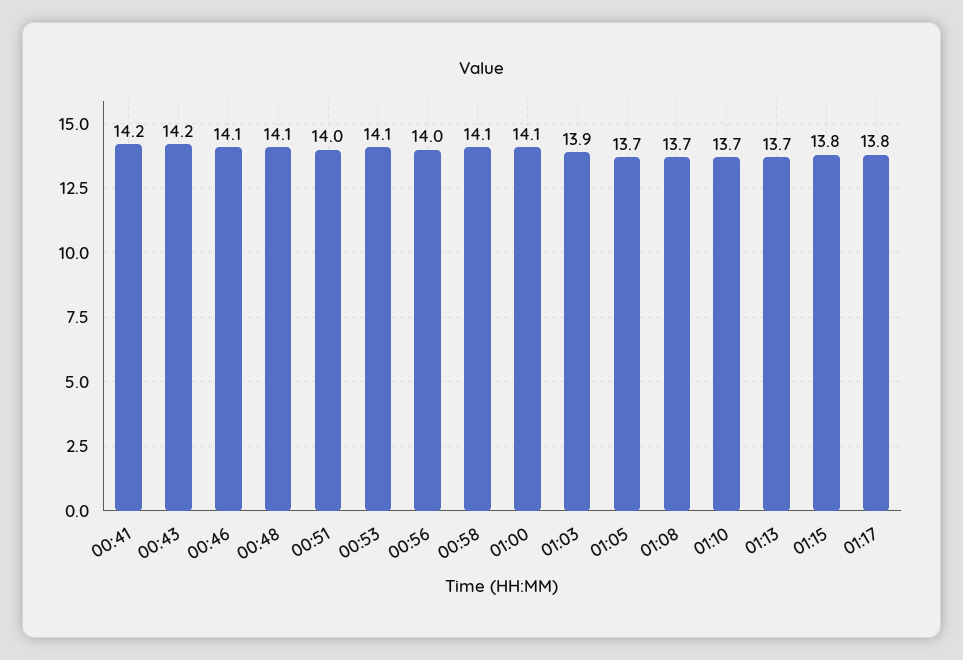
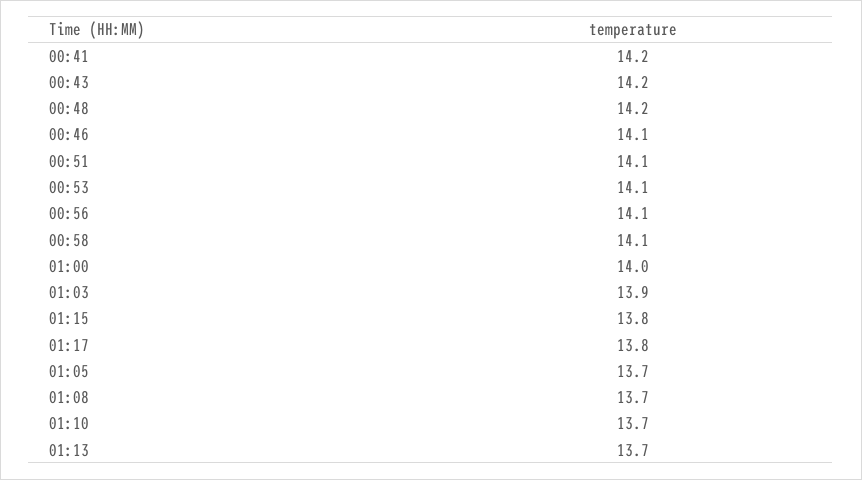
00:48: 14.1 -> 14.2
00:51: 14 -> 14.1
00:56: 14 -> 14.1
01:00: 14.1 -> 14

